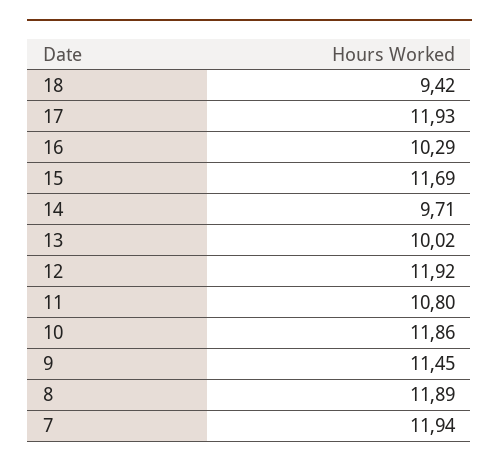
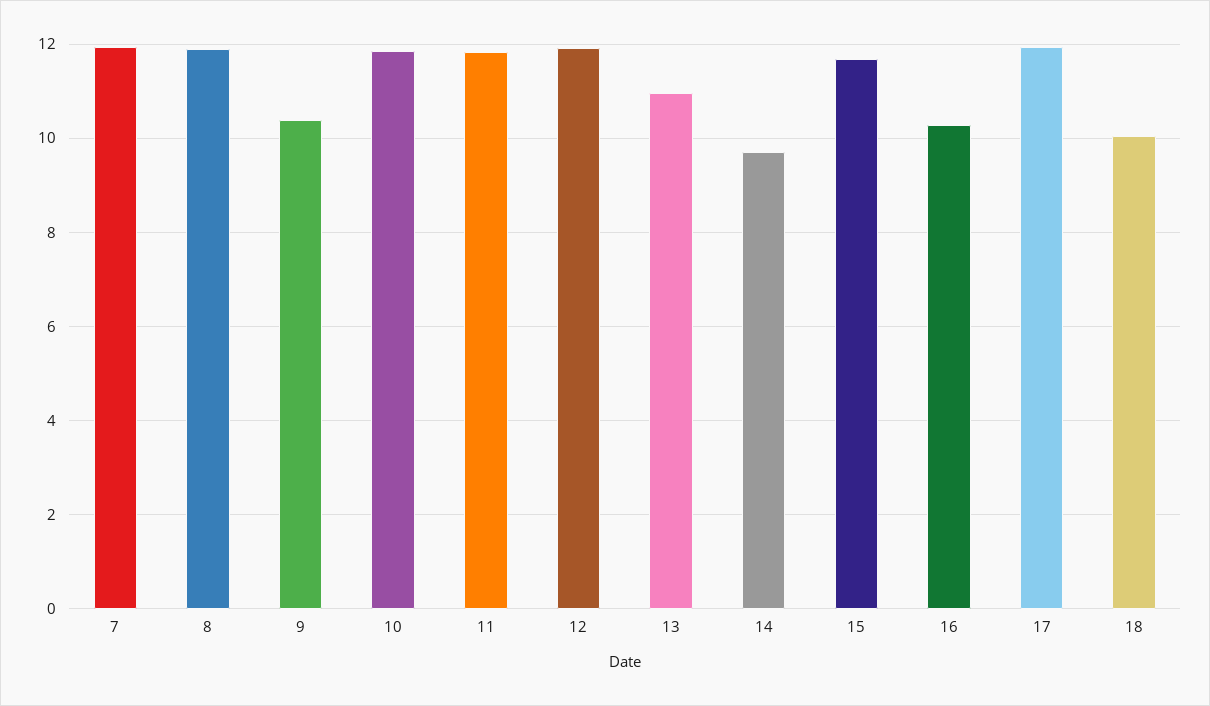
18: 9.42 -> 10
13: 10.02 -> 11
11: 10.8 -> 11.8
9: 11.45 -> 10.4

